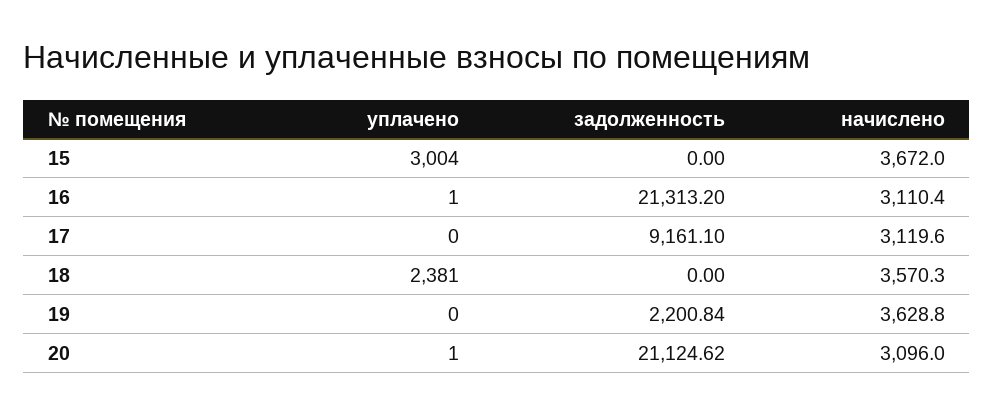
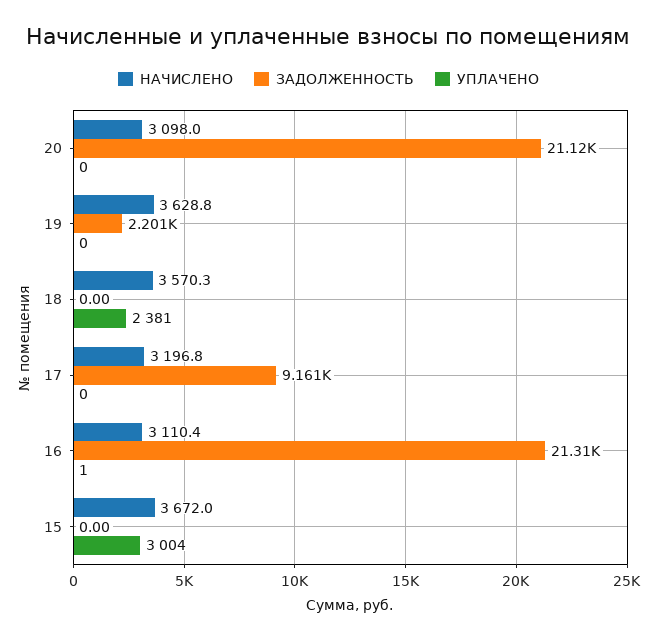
начислено, 17: 3119.6 -> 3196.8
уплачено, 20: 1 -> 0
начислено, 20: 3096 -> 3098

